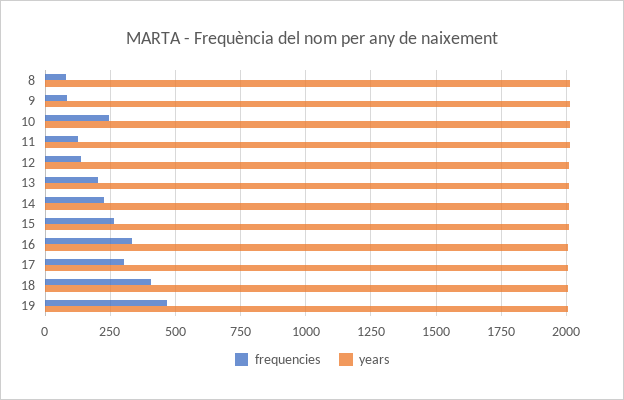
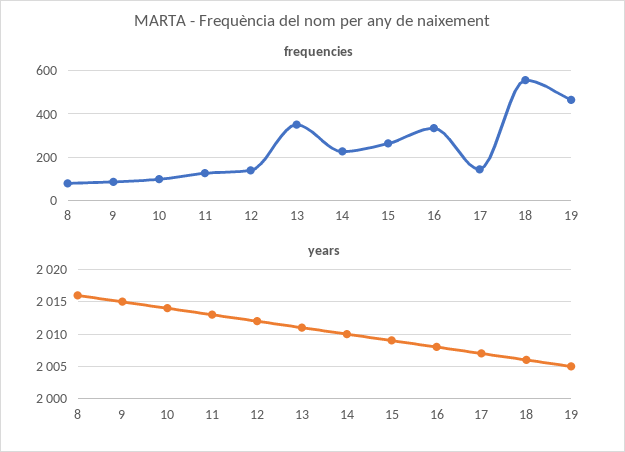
frequencies, 10: 250 -> 100
frequencies, 13: 200 -> 350
frequencies, 17: 300 -> 150
frequencies, 18: 400 -> 550

